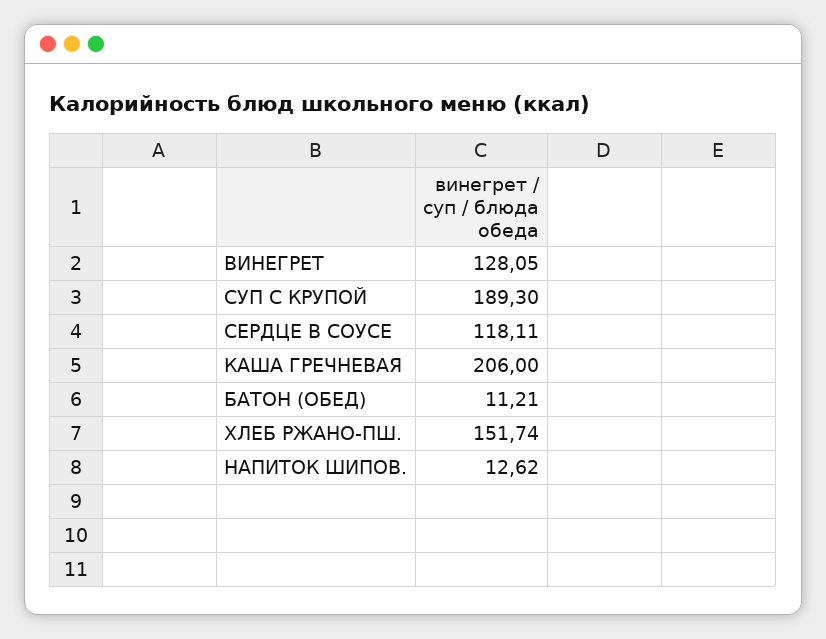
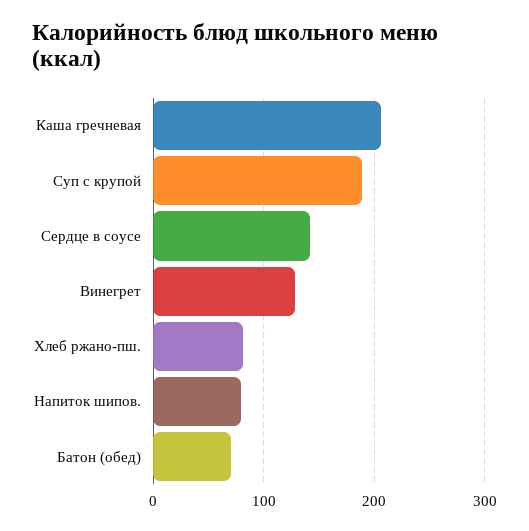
СЕРДЦЕ В СОУСЕ: 118.11 -> 140
БАТОН (ОБЕД): 11.21 -> 70
ХЛЕБ РЖАНО-ПШ.: 151.74 -> 80
НАПИТОК ШИПОВ.: 12.62 -> 80

